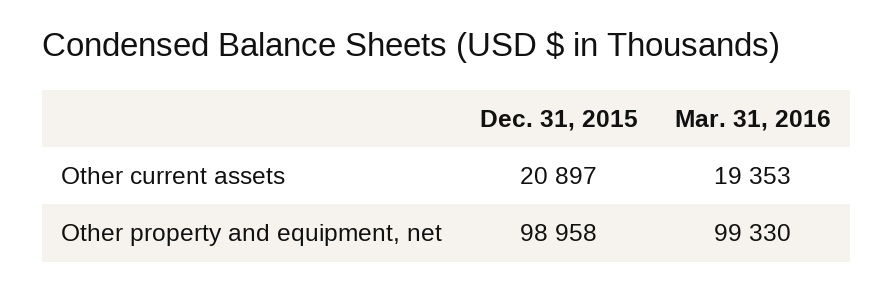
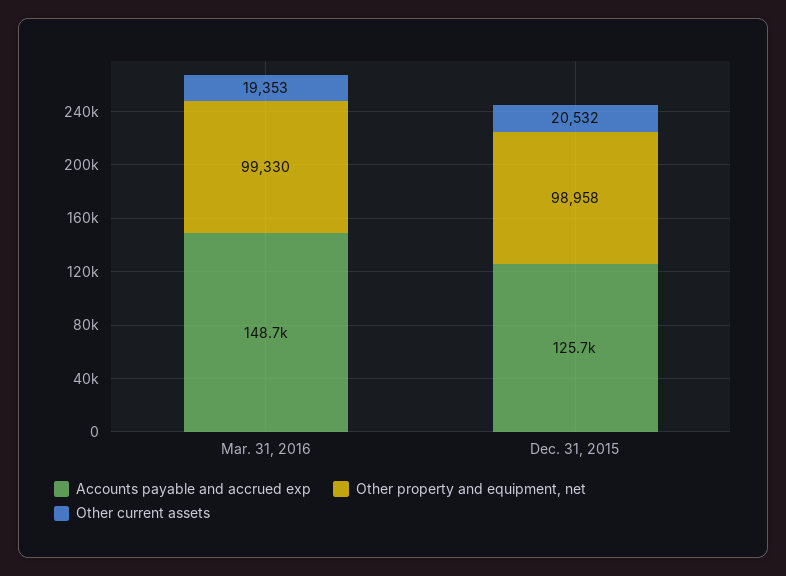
Other current assets, Dec. 31, 2015: 20897 -> 20532
Accounts payable and accrued exp, Mar. 31, 2016: none -> 148700
Accounts payable and accrued exp, Dec. 31, 2015: none -> 125700

